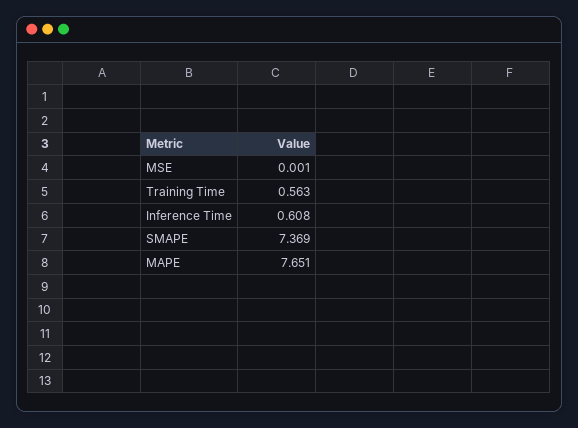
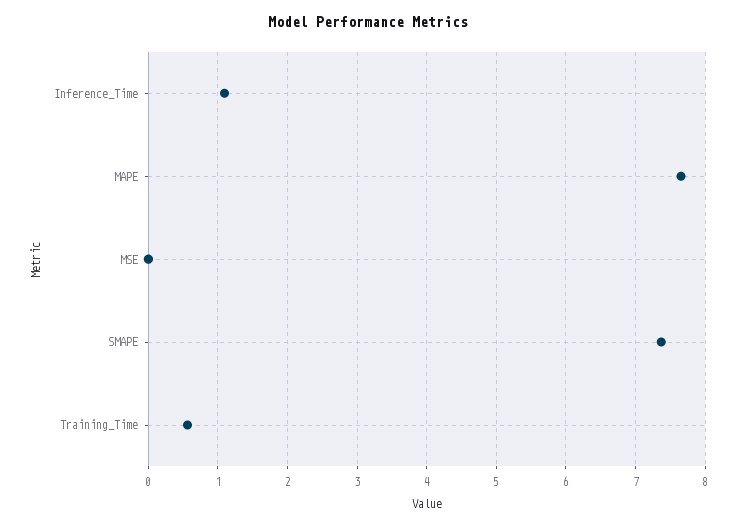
Inference Time: 0.608 -> 1.1

